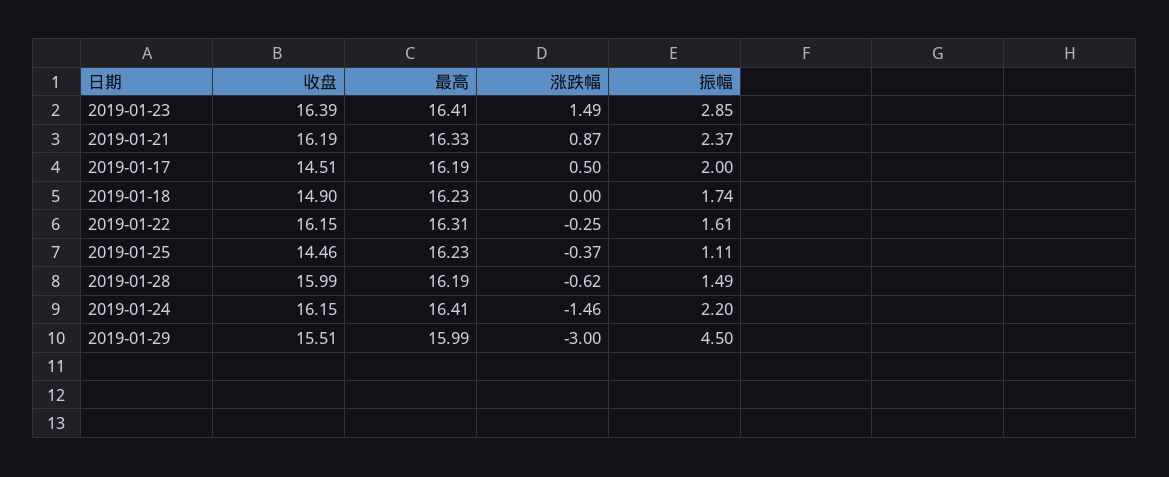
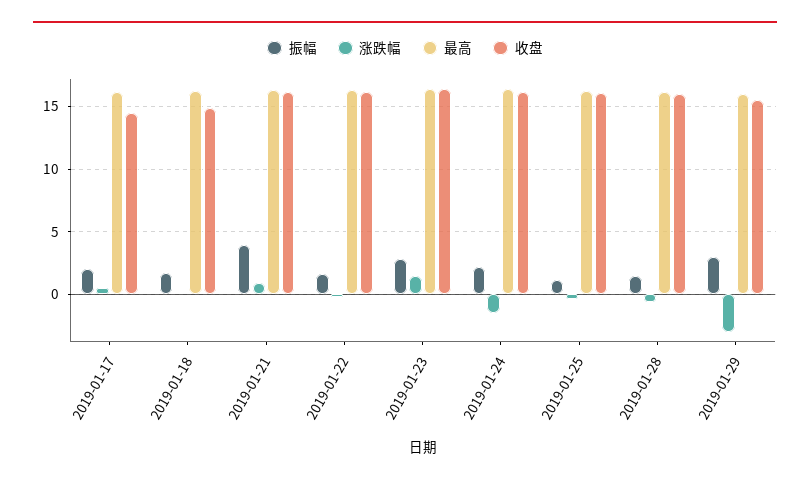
振幅, 2019-01-21: 2.37 -> 4
收盘, 2019-01-25: 14.46 -> 16
振幅, 2019-01-29: 4.5 -> 3

